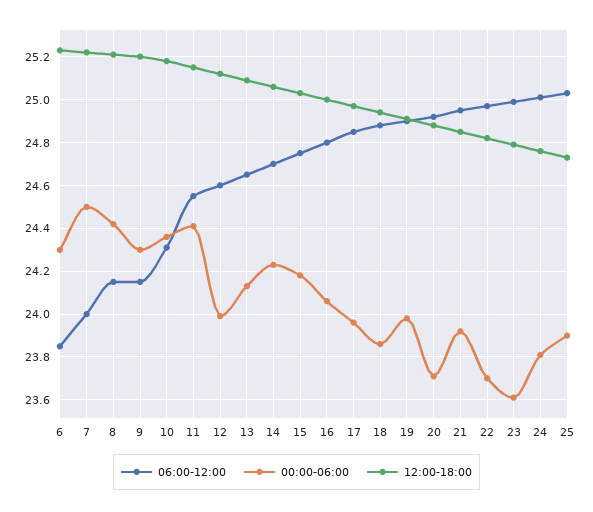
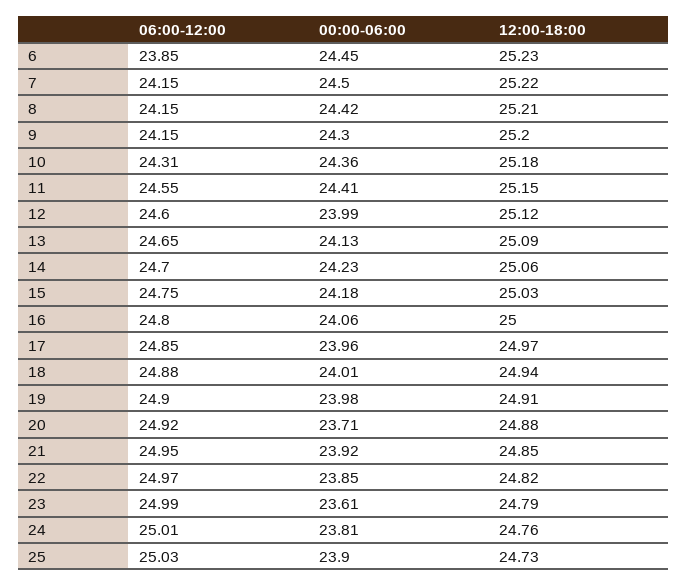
00:00-06:00, 6: 24.3 -> 24.45
06:00-12:00, 7: 24 -> 24.15
00:00-06:00, 18: 23.85 -> 24.01
00:00-06:00, 22: 23.7 -> 23.85

